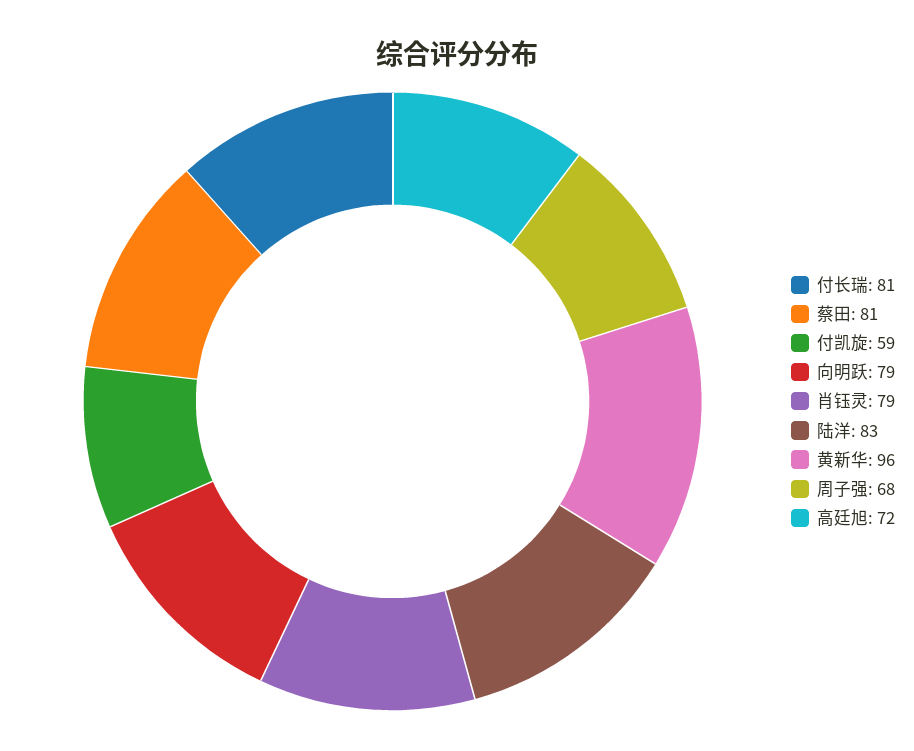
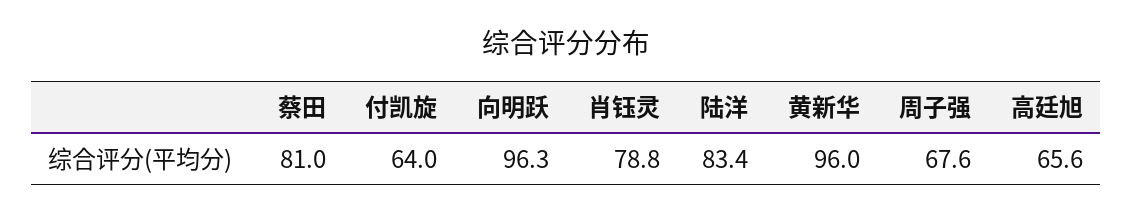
付长瑞: 81 -> none
付凯旋: 59 -> 64
向明跃: 79 -> 96.3
高廷旭: 72 -> 65.6

